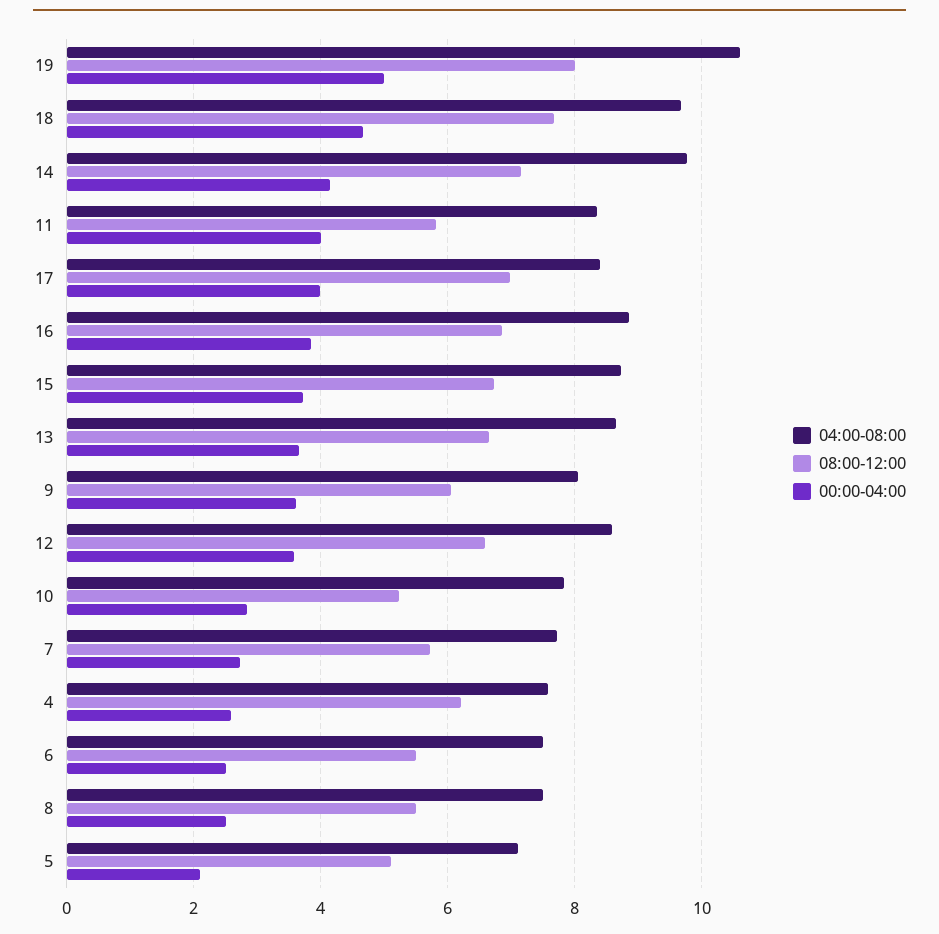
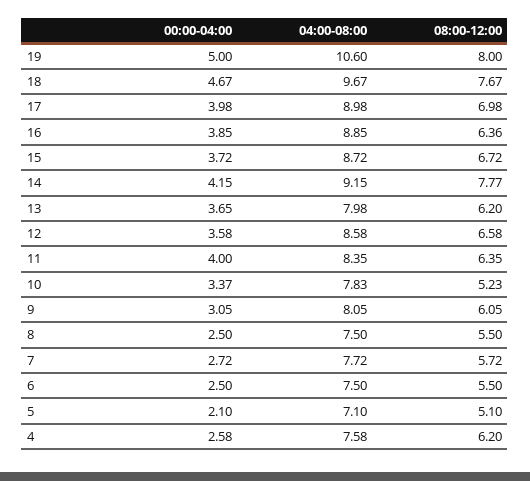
04:00-08:00, 14: 9.8 -> 9.15
08:00-12:00, 14: 7.2 -> 7.77
08:00-12:00, 11: 5.8 -> 6.35
04:00-08:00, 17: 8.4 -> 8.98
08:00-12:00, 16: 6.8 -> 6.36
04:00-08:00, 13: 8.6 -> 7.98
08:00-12:00, 13: 6.6 -> 6.2
00:00-04:00, 9: 3.6 -> 3.05
00:00-04:00, 10: 2.8 -> 3.37

